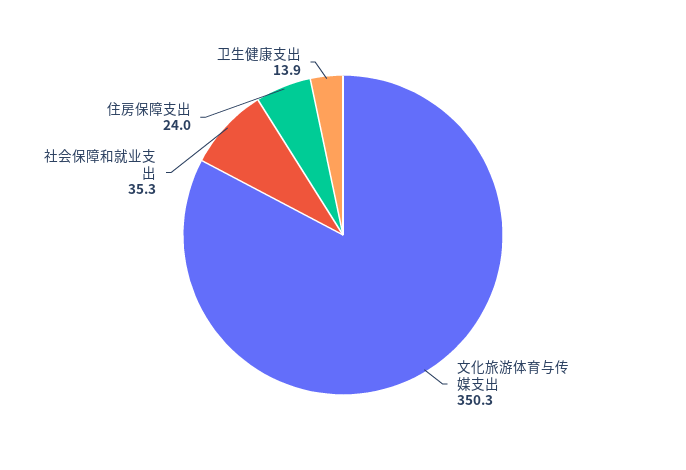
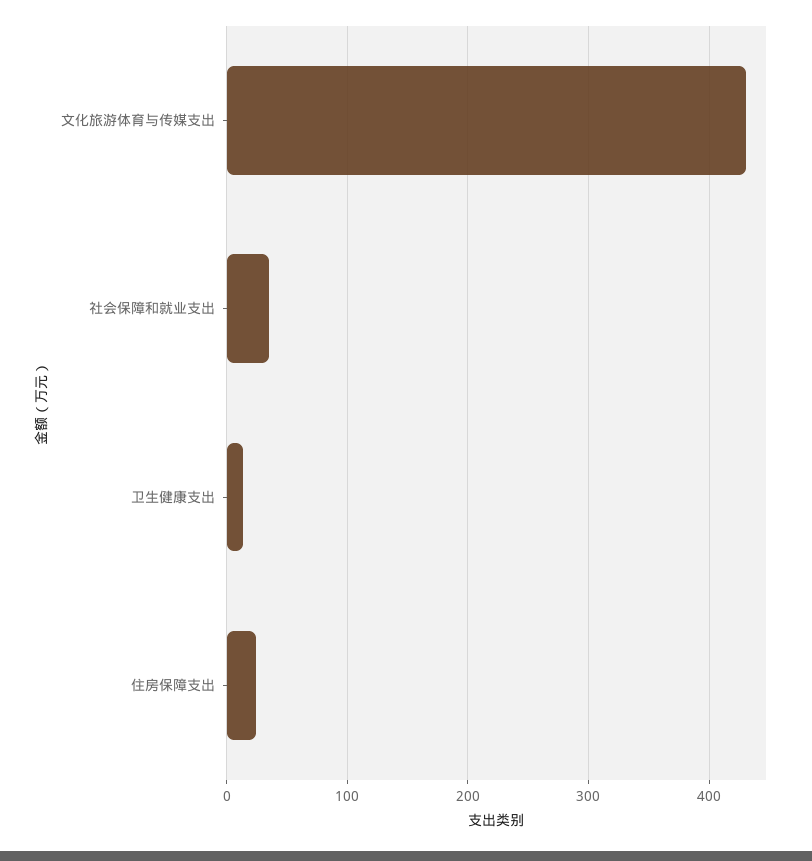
文化旅游体育与传媒支出: 350.3 -> 430

